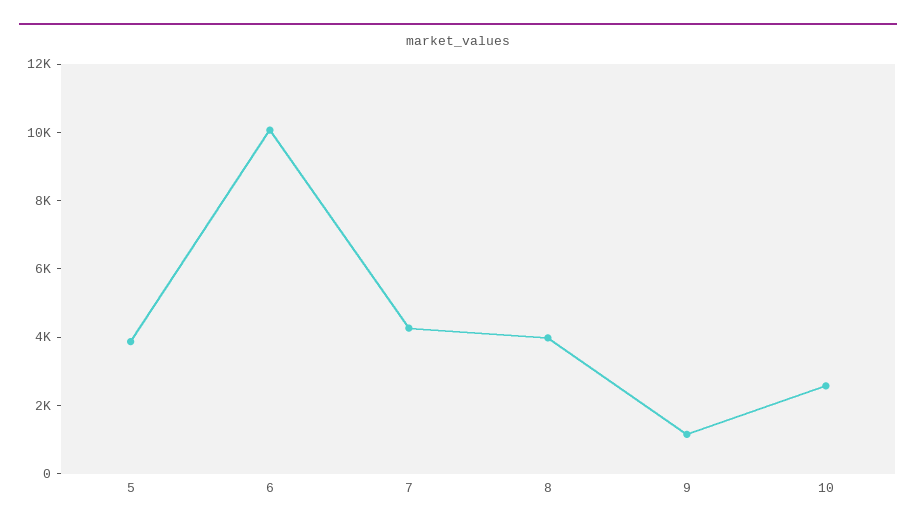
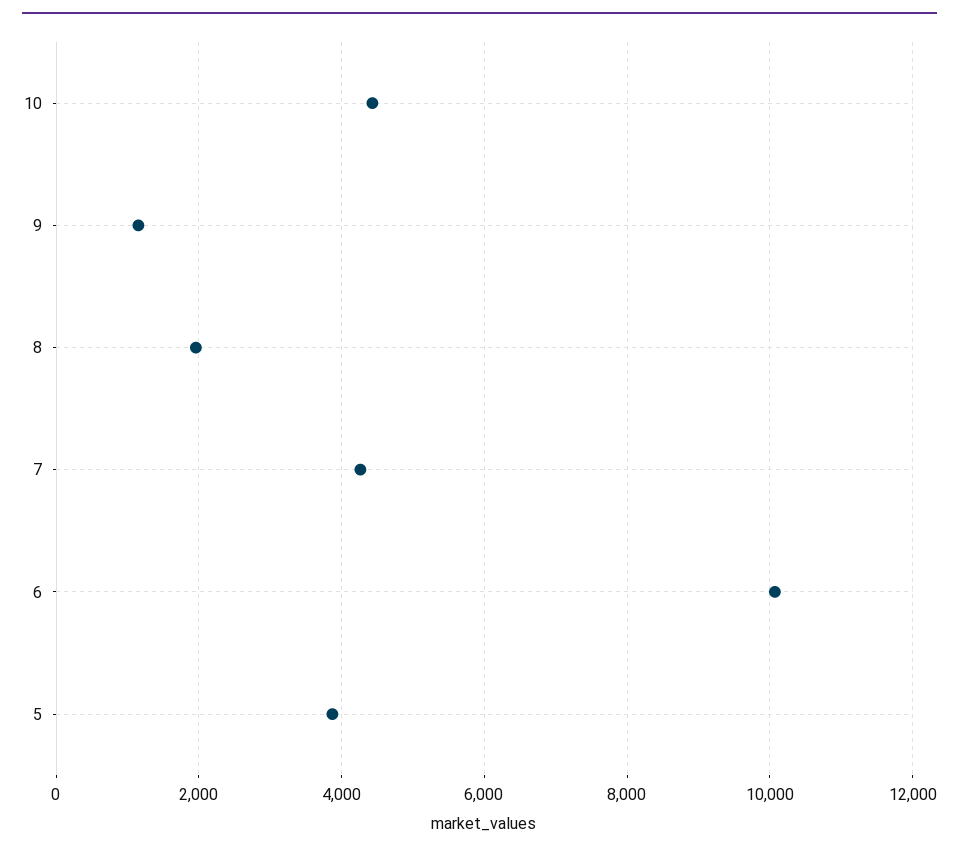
8: 4000 -> 2000
10: 2500 -> 4400

